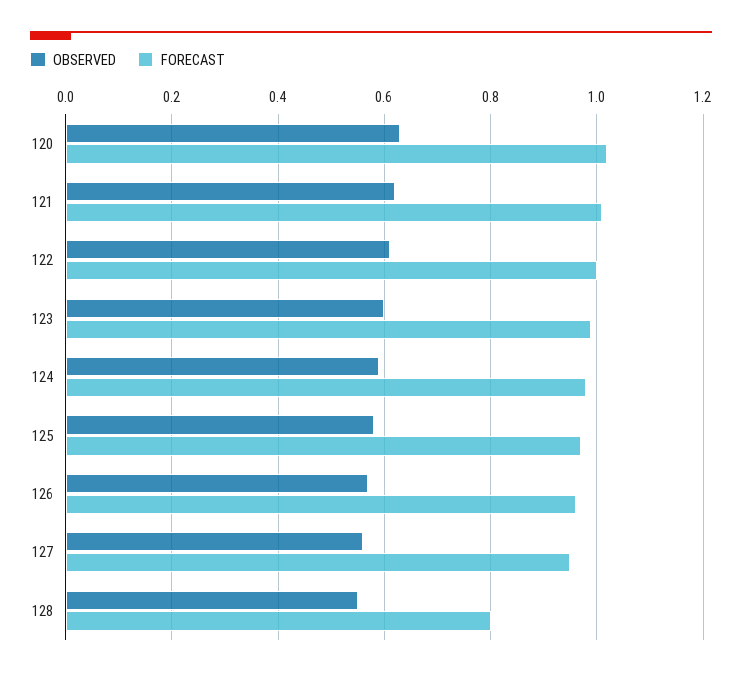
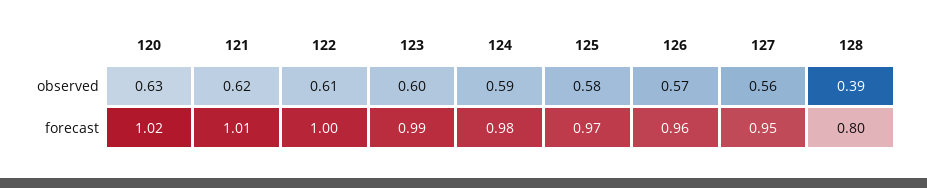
OBSERVED, 128: 0.55 -> 0.39

